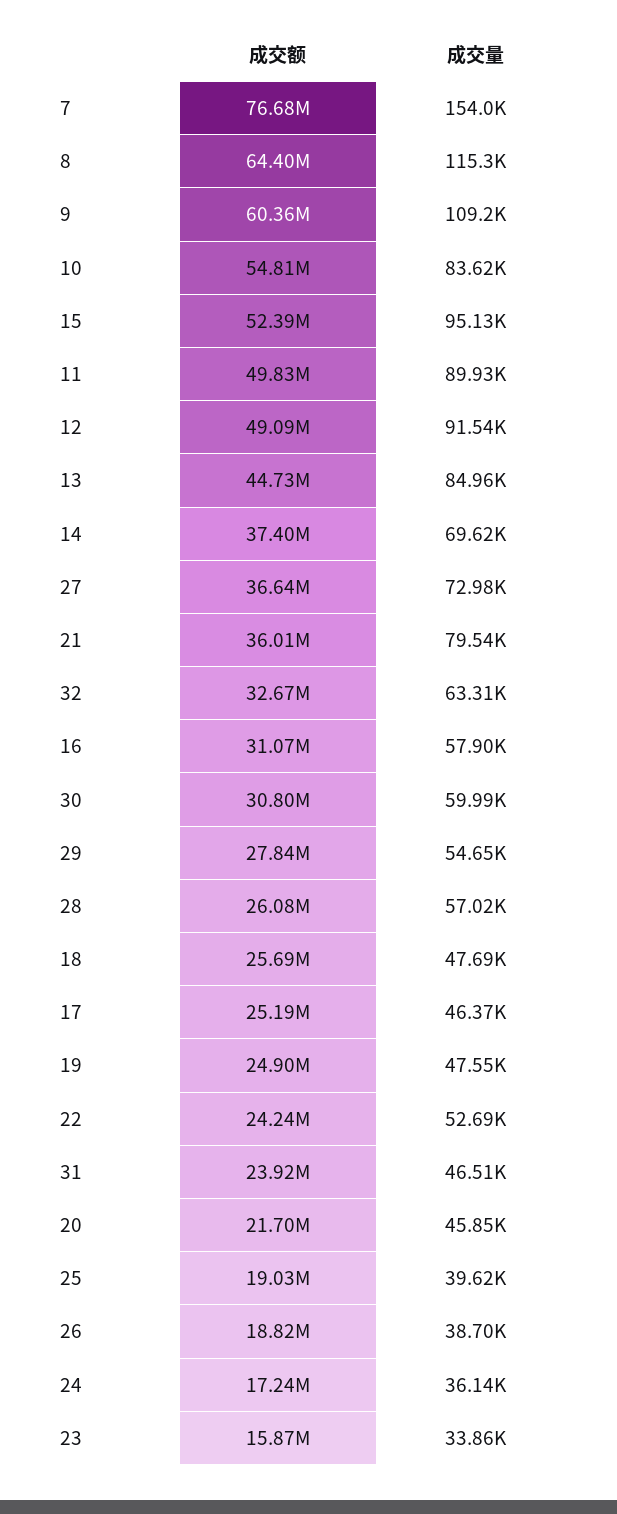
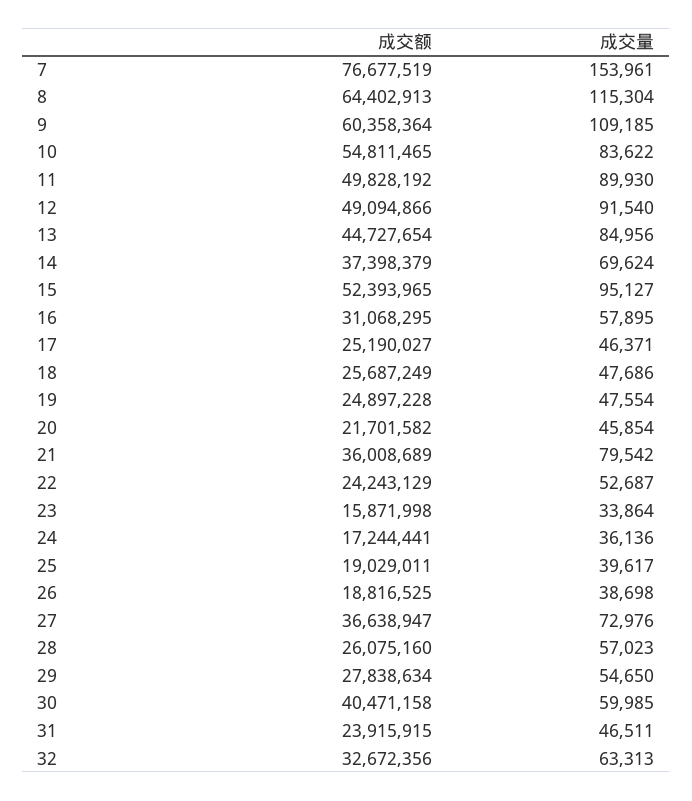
成交额, 30: 30800000 -> 40471158

